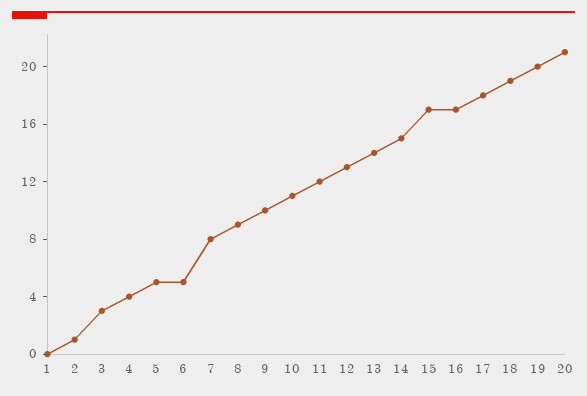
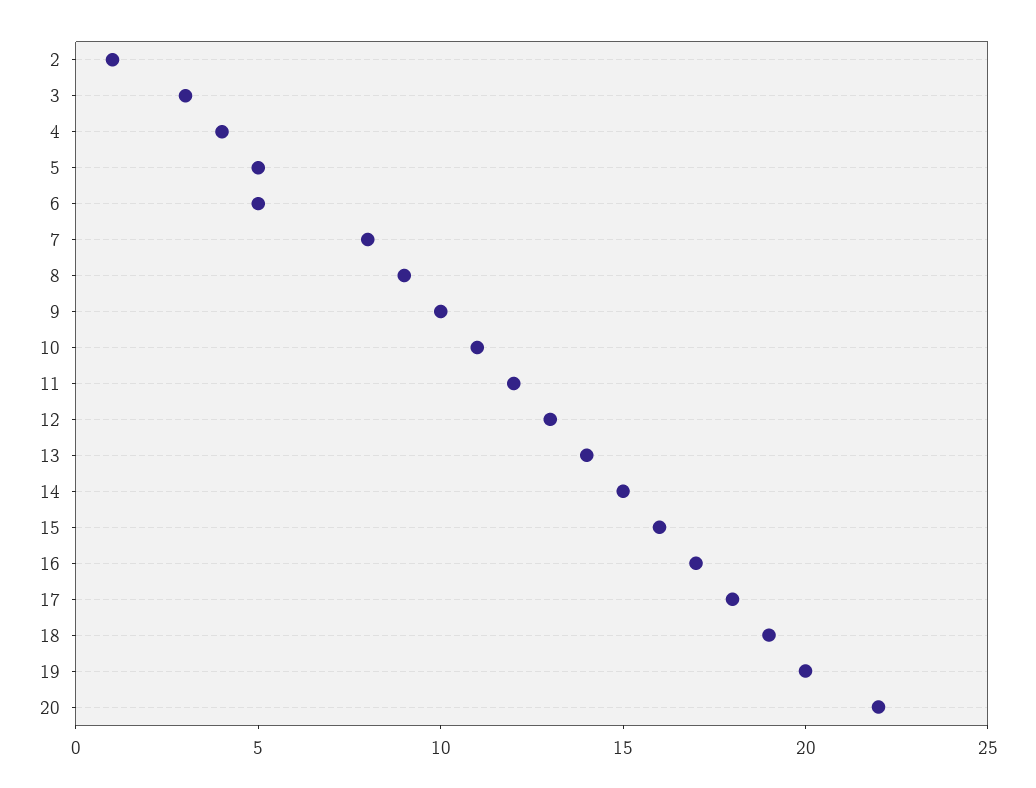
1: 0 -> none
15: 17 -> 16
20: 21 -> 22

